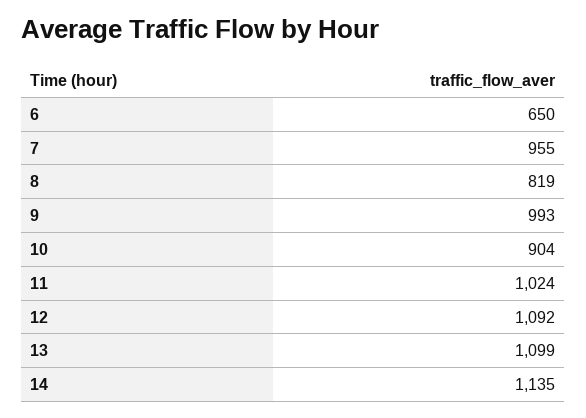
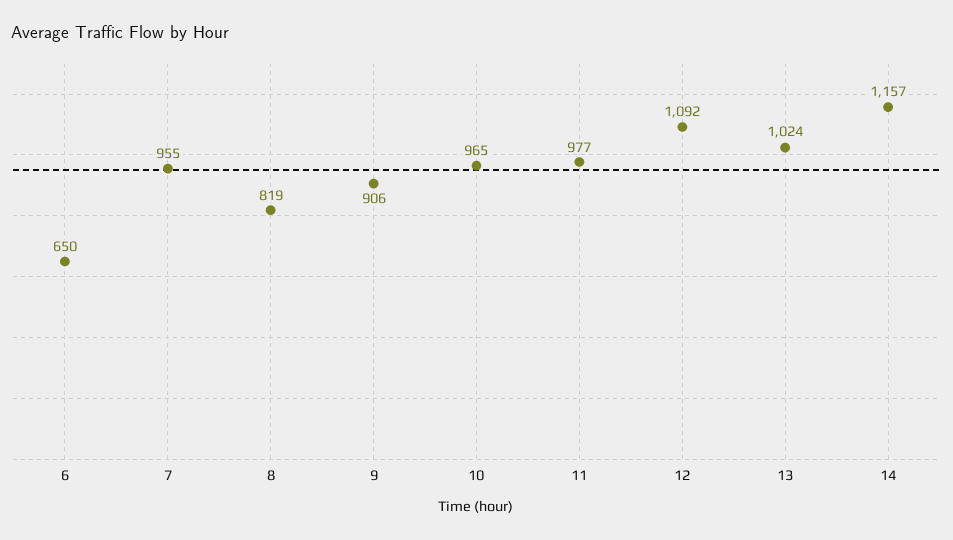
9: 993 -> 906
10: 904 -> 965
11: 1024 -> 977
13: 1099 -> 1024
14: 1135 -> 1157

